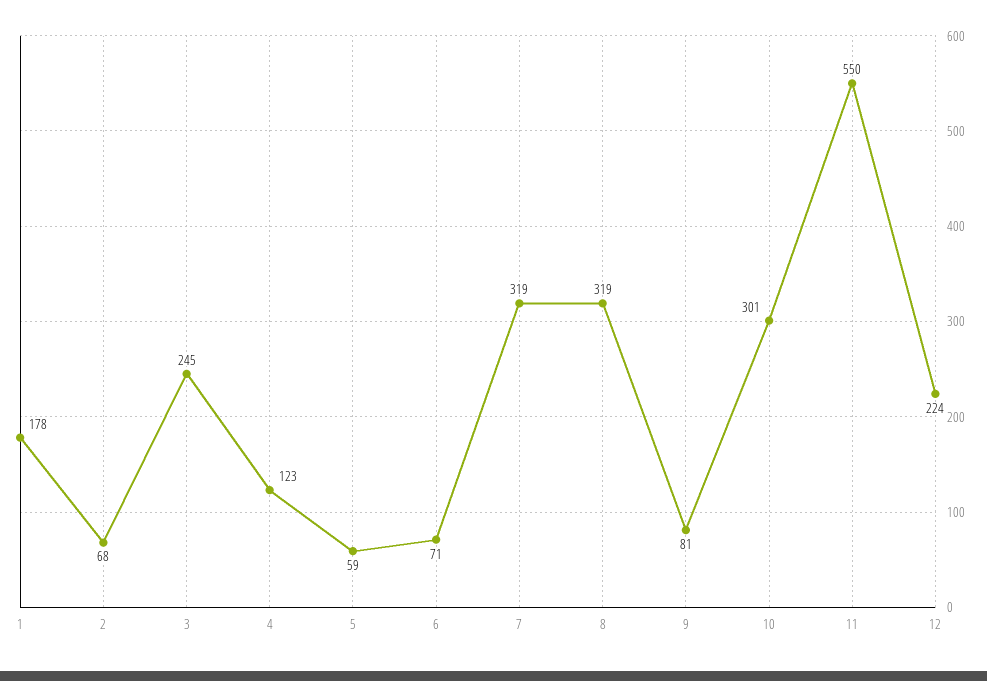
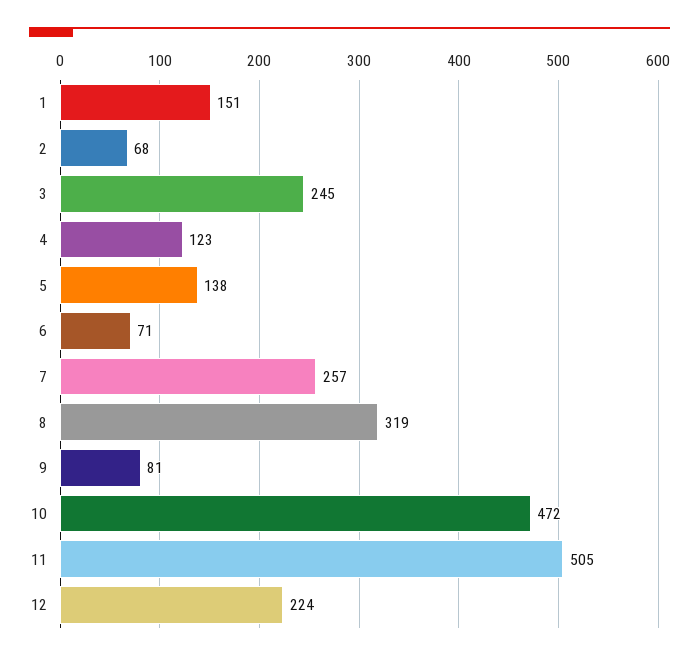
1: 178 -> 151
5: 59 -> 138
7: 319 -> 257
10: 301 -> 472
11: 550 -> 505

